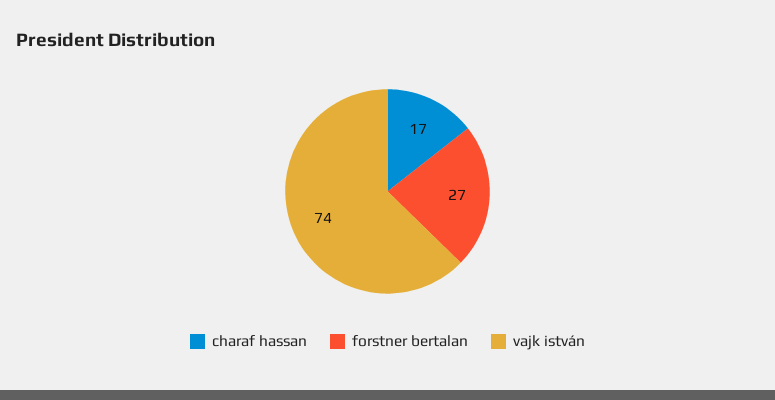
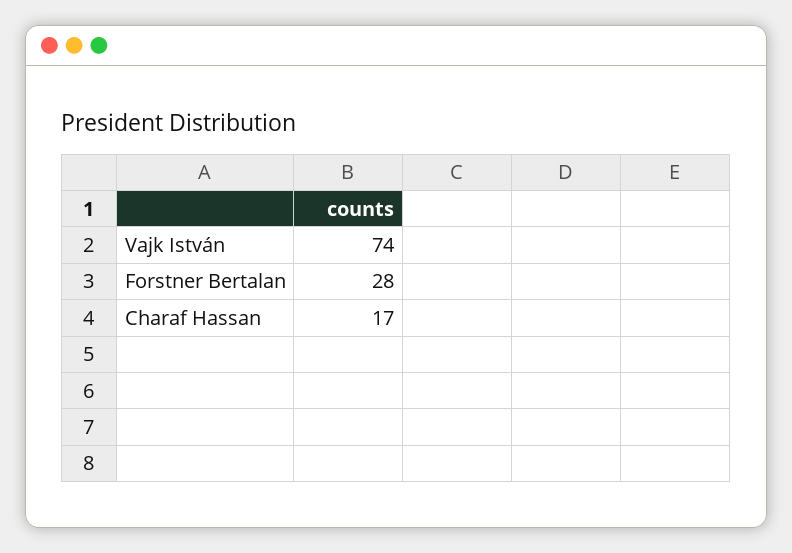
forstner bertalan: 27 -> 28

